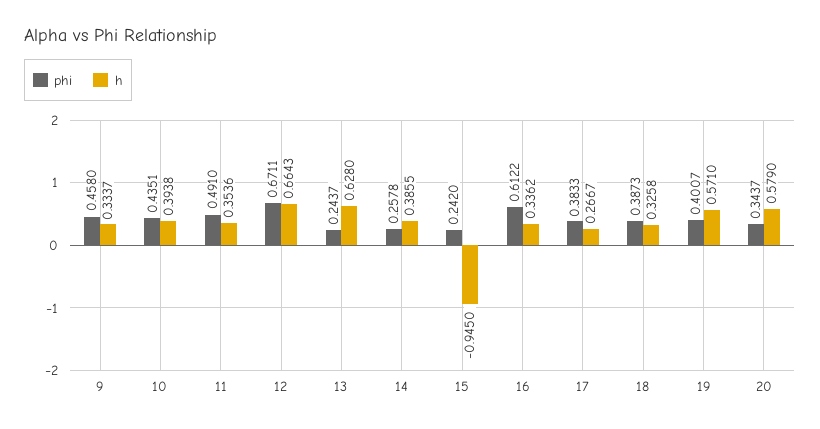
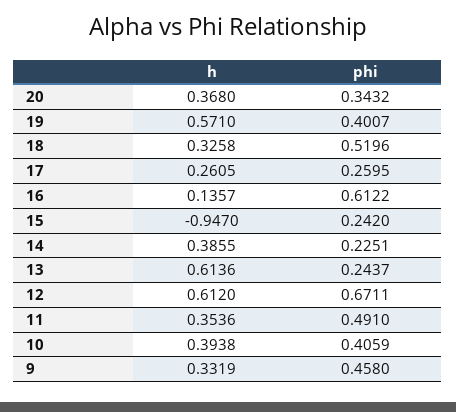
h, 9: 0.3337 -> 0.3319
phi, 10: 0.4351 -> 0.4059
h, 12: 0.6643 -> 0.612
h, 13: 0.628 -> 0.6136
phi, 14: 0.2578 -> 0.2251
h, 15: -0.945 -> -0.947
h, 16: 0.3362 -> 0.1357
phi, 17: 0.3833 -> 0.2595
h, 17: 0.2667 -> 0.2605
phi, 18: 0.3873 -> 0.5196
phi, 20: 0.3437 -> 0.3432
h, 20: 0.579 -> 0.368

